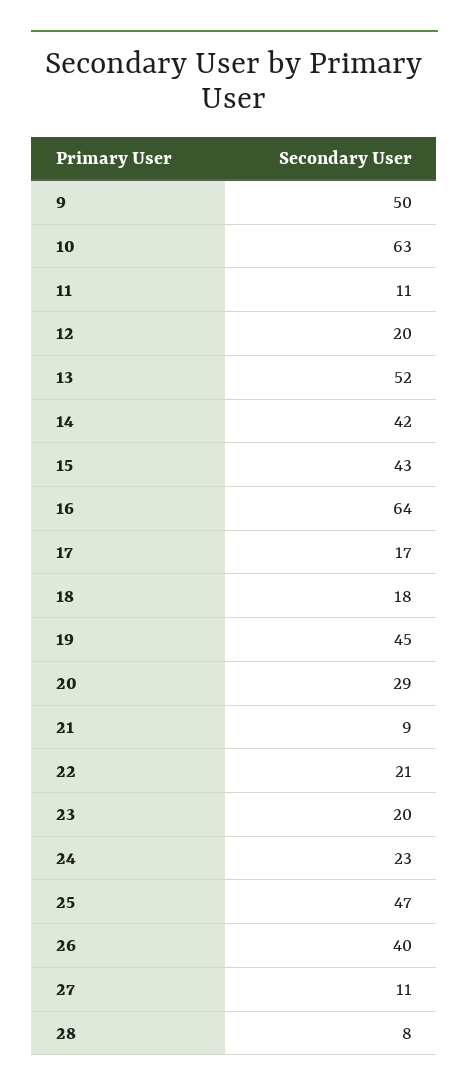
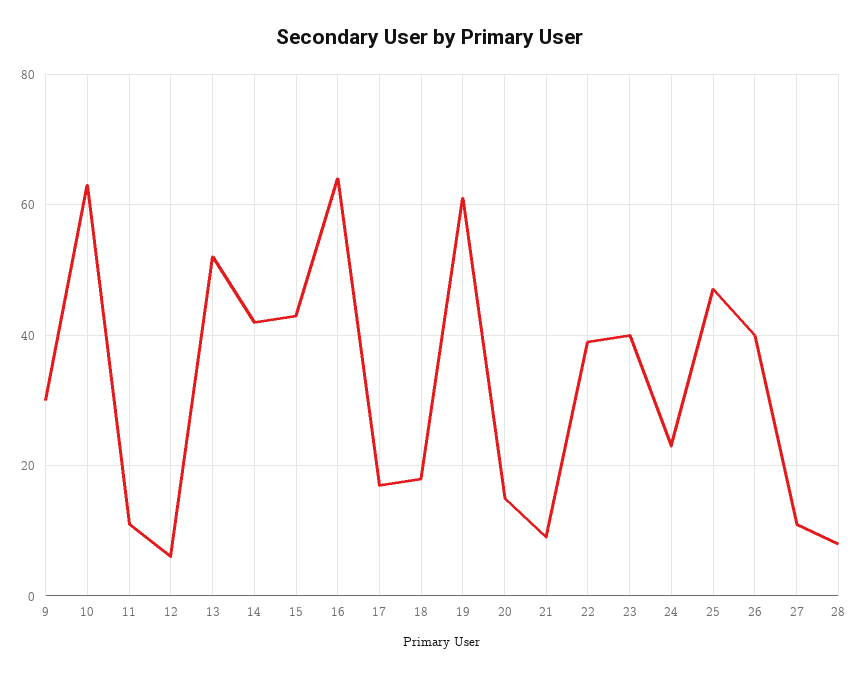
9: 50 -> 30
12: 20 -> 5
19: 45 -> 60
20: 29 -> 15
22: 21 -> 40
23: 20 -> 40

